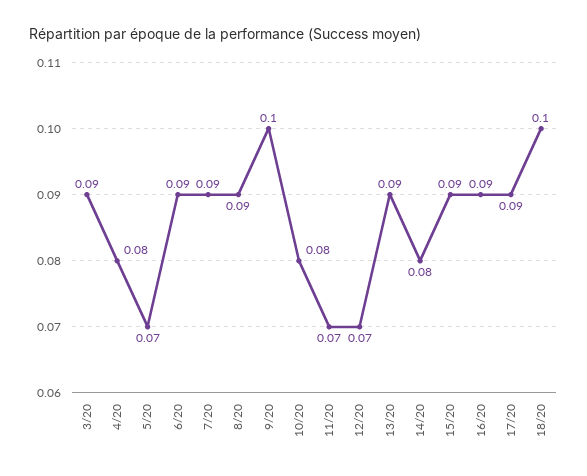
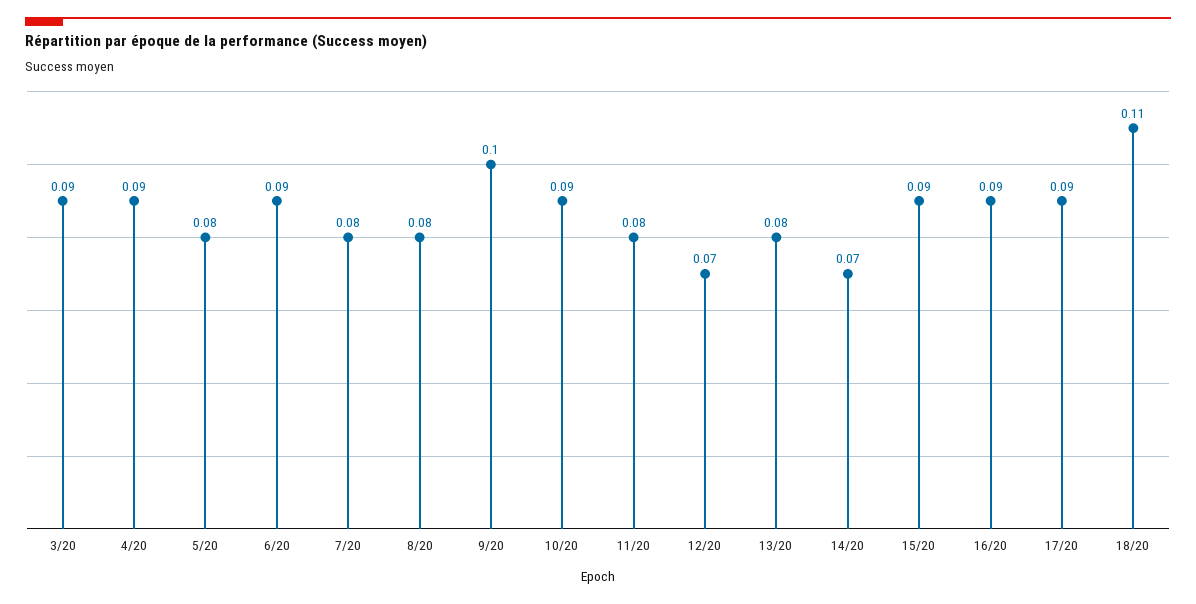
4/20: 0.08 -> 0.09
5/20: 0.07 -> 0.08
7/20: 0.09 -> 0.08
8/20: 0.09 -> 0.08
10/20: 0.08 -> 0.09
11/20: 0.07 -> 0.08
13/20: 0.09 -> 0.08
14/20: 0.08 -> 0.07
18/20: 0.1 -> 0.11

